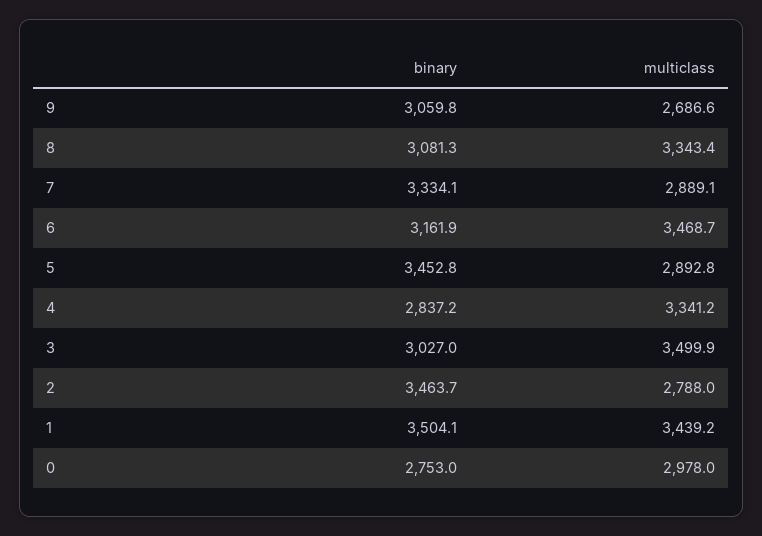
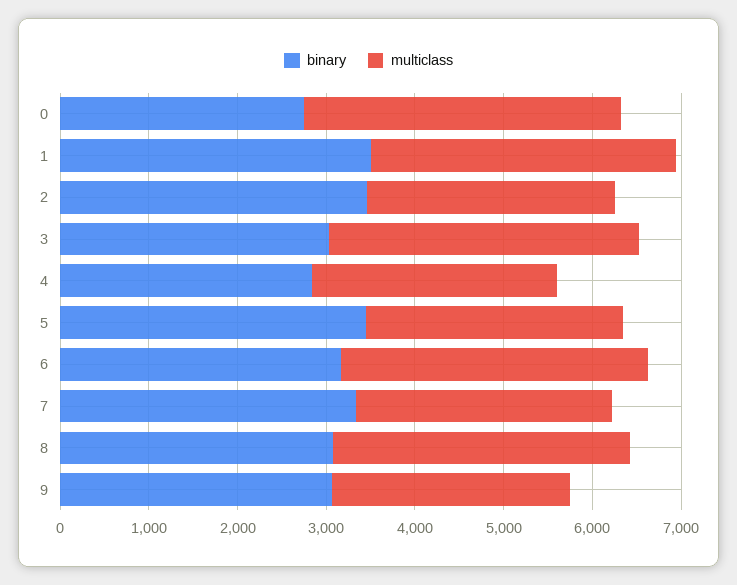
multiclass, 4: 3341.2 -> 2800
multiclass, 0: 2978 -> 3600

